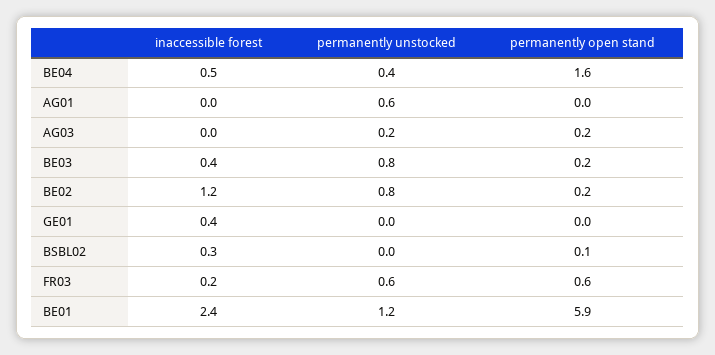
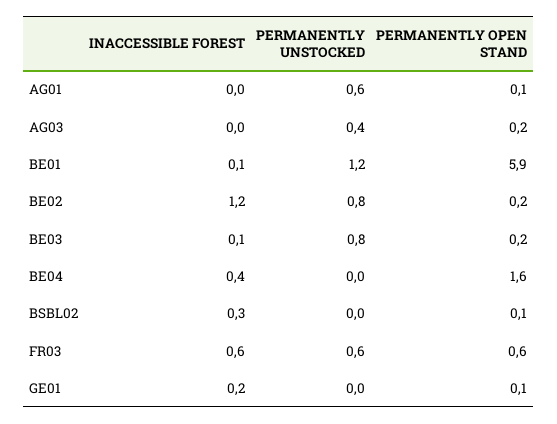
inaccessible forest, BE04: 0.5 -> 0.4
permanently unstocked, BE04: 0.4 -> 0
permanently open stand, AG01: 0 -> 0.1
permanently unstocked, AG03: 0.2 -> 0.4
inaccessible forest, BE03: 0.4 -> 0.1
inaccessible forest, GE01: 0.4 -> 0.2
permanently open stand, GE01: 0 -> 0.1
inaccessible forest, FR03: 0.2 -> 0.6
inaccessible forest, BE01: 2.4 -> 0.1

